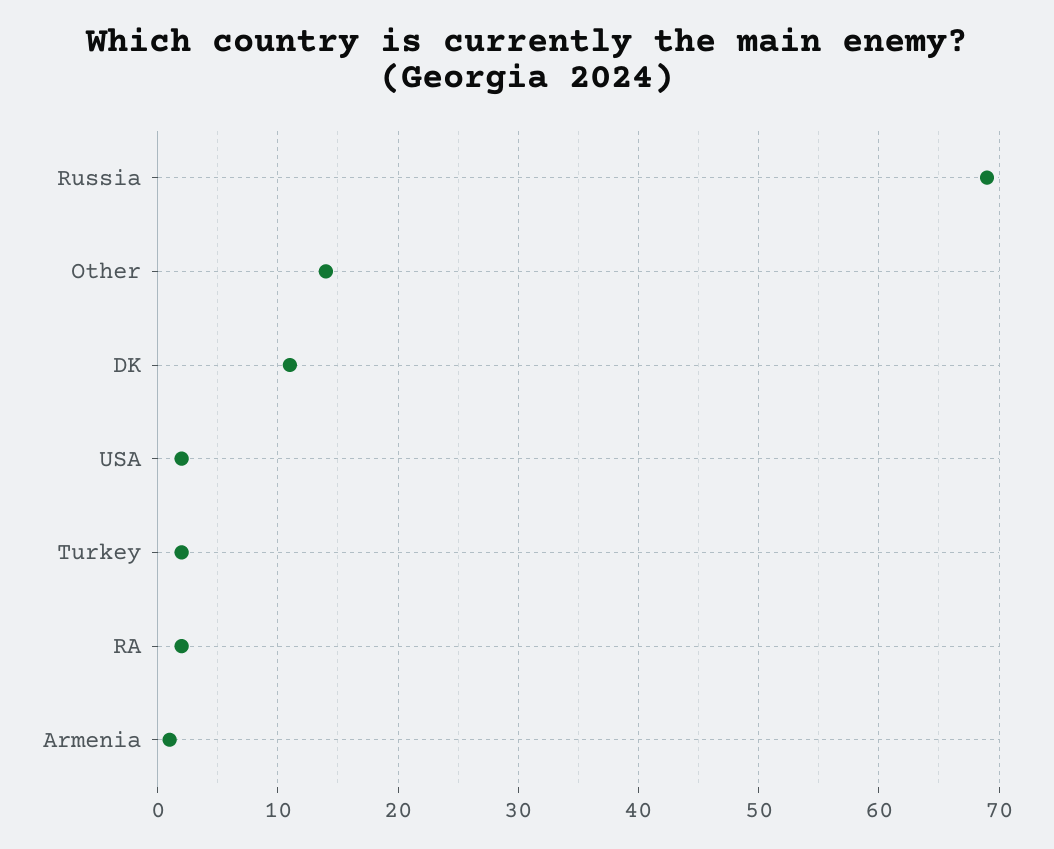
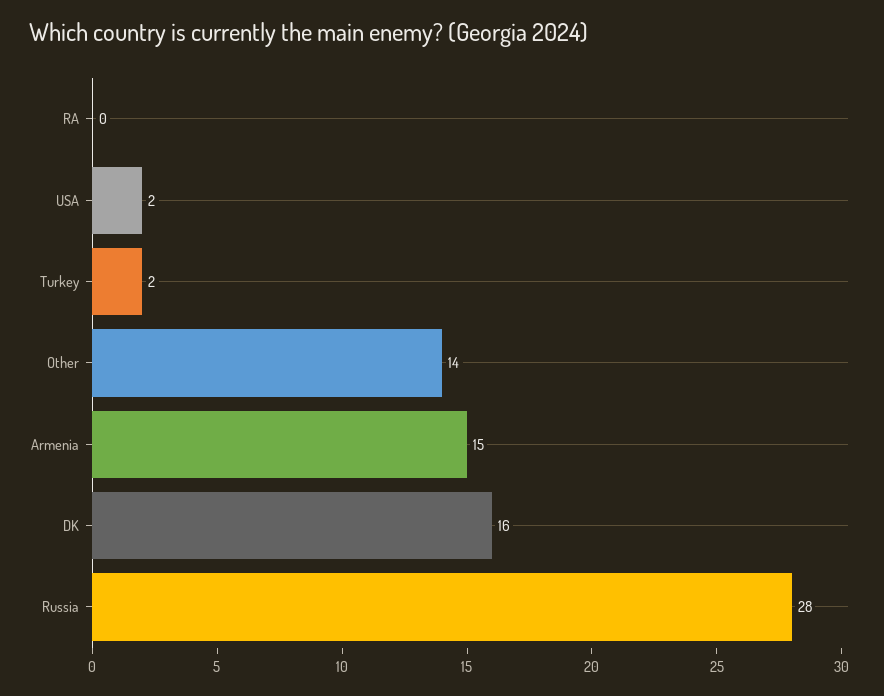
Russia: 69 -> 28
DK: 11 -> 16
RA: 2 -> 0
Armenia: 1 -> 15

